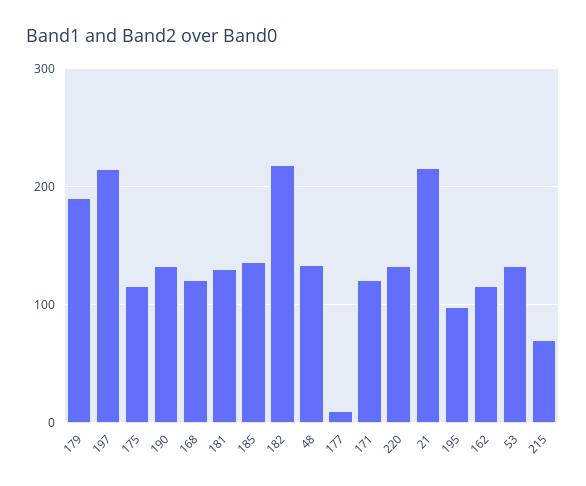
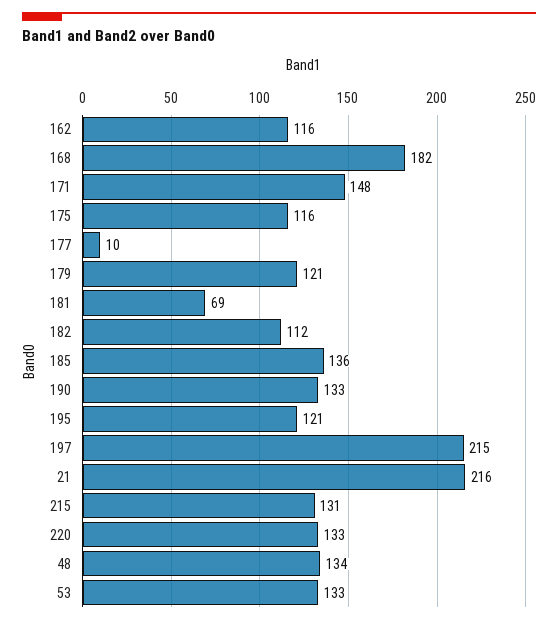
179: 190 -> 121
168: 120 -> 182
181: 130 -> 69
182: 220 -> 112
171: 120 -> 148
195: 100 -> 121
215: 70 -> 131

